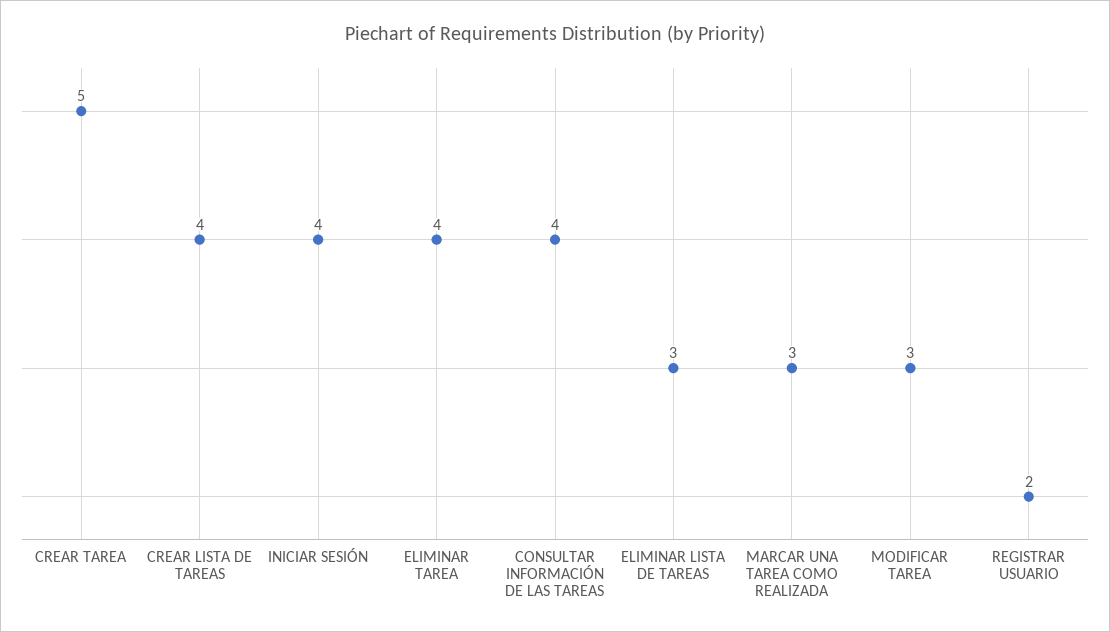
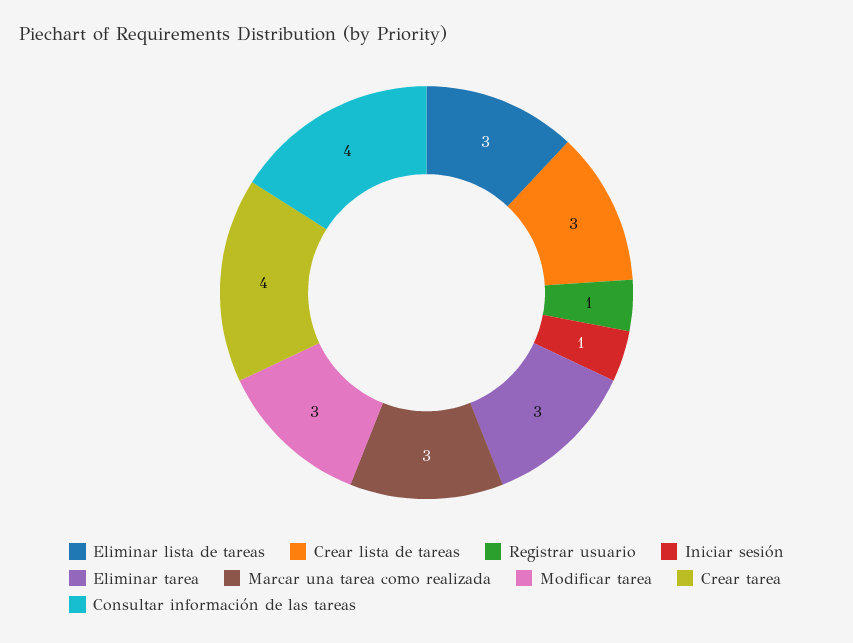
CREAR TAREA: 5 -> 4
CREAR LISTA DE TAREAS: 4 -> 3
INICIAR SESIÓN: 4 -> 1
ELIMINAR TAREA: 4 -> 3
REGISTRAR USUARIO: 2 -> 1

